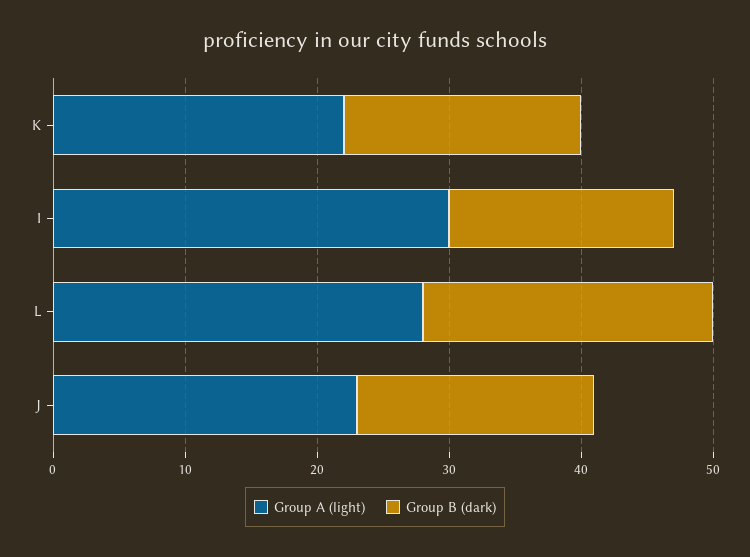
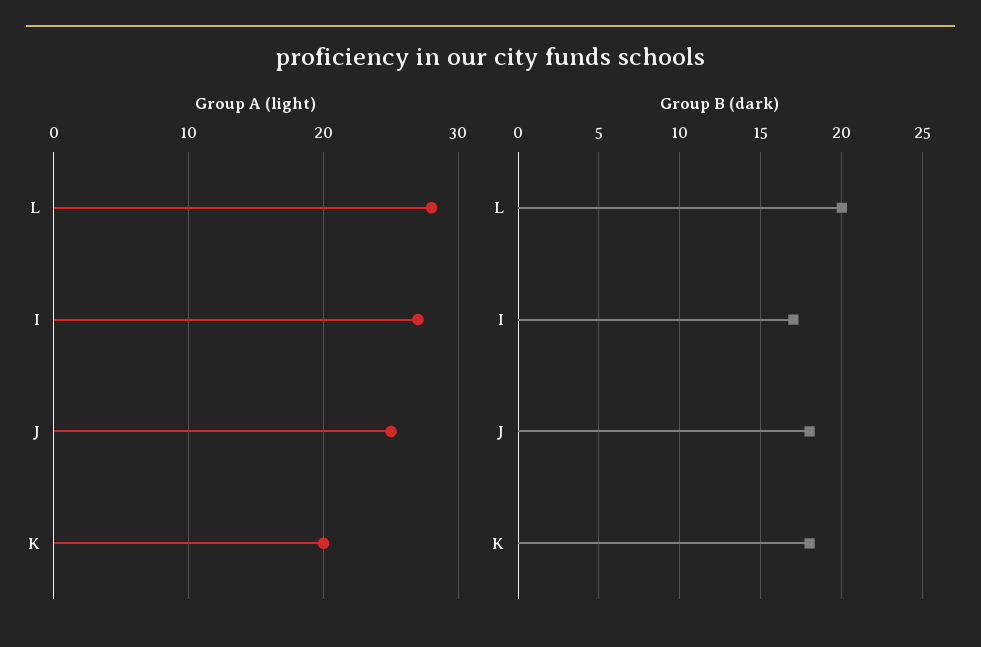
Group A (light), K: 22 -> 20
Group A (light), I: 30 -> 27
Group B (dark), L: 22 -> 20
Group A (light), J: 23 -> 25

